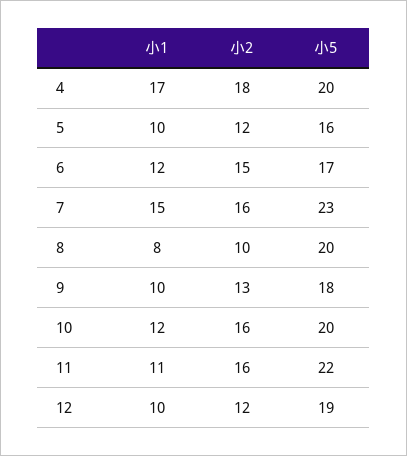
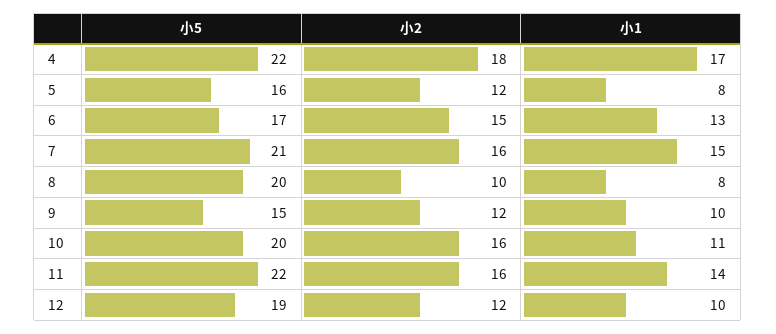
小5, 4: 20 -> 22
小1, 5: 10 -> 8
小1, 6: 12 -> 13
小5, 7: 23 -> 21
小2, 9: 13 -> 12
小5, 9: 18 -> 15
小1, 10: 12 -> 11
小1, 11: 11 -> 14

